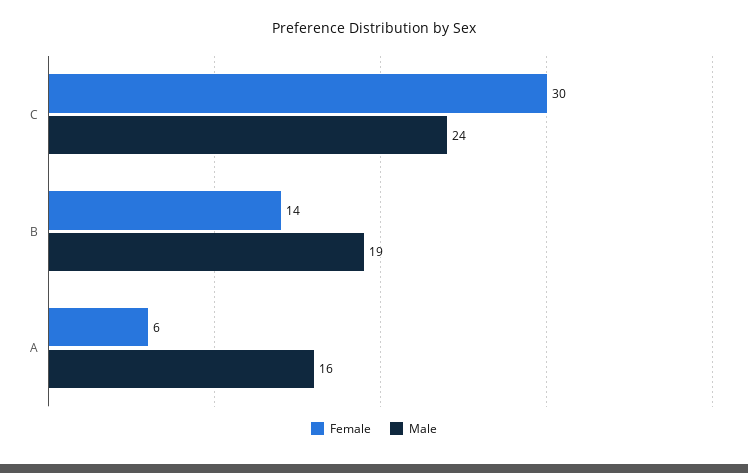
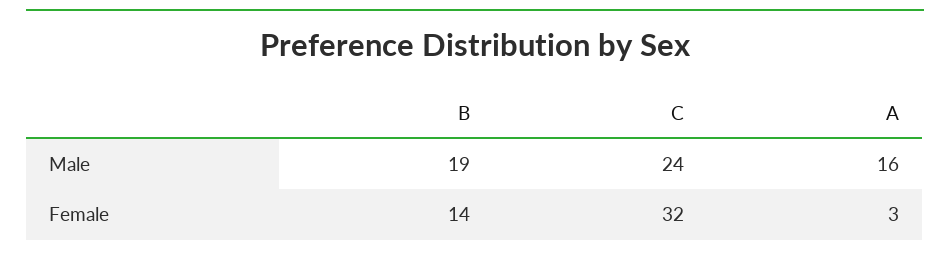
Female, C: 30 -> 32
Female, A: 6 -> 3

